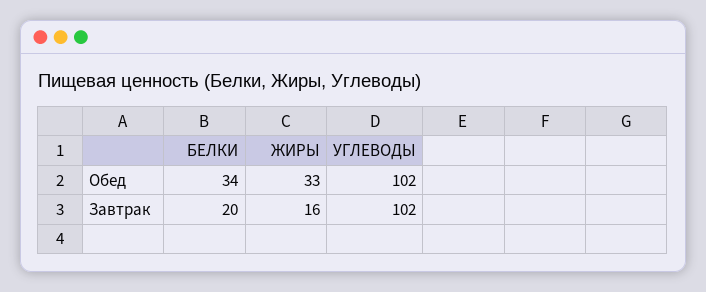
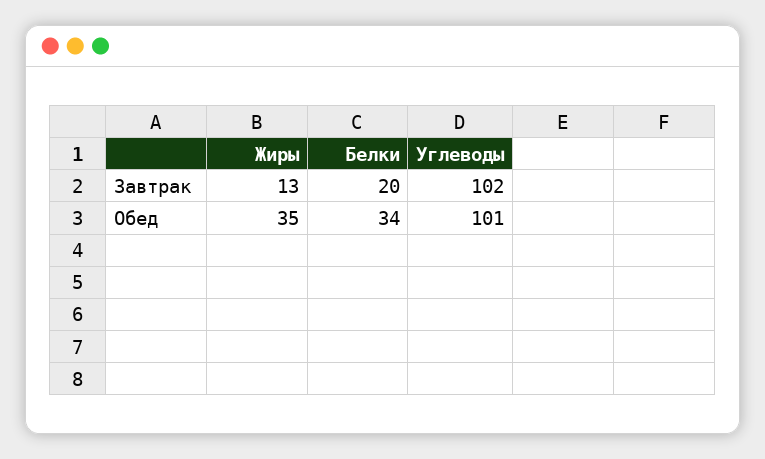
ЖИРЫ, Обед: 33 -> 35
УГЛЕВОДЫ, Обед: 102 -> 101
ЖИРЫ, Завтрак: 16 -> 13

